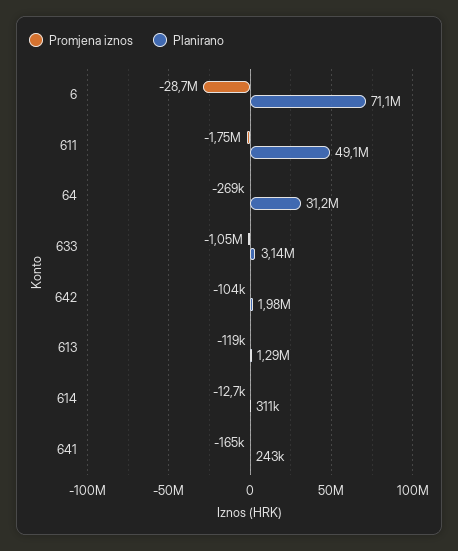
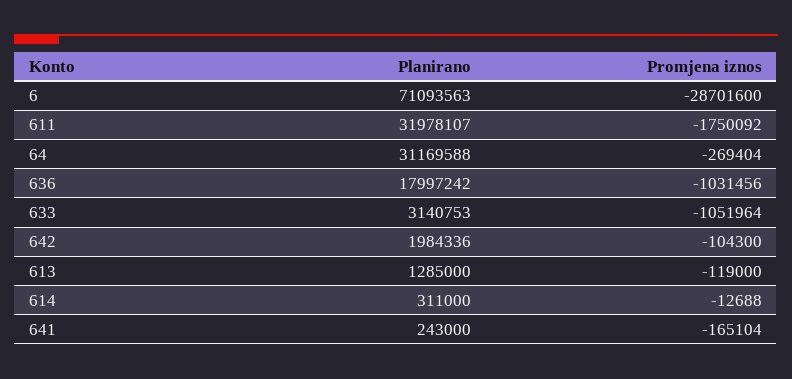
Planirano, 611: 49100000 -> 31978107
Planirano, 636: none -> 17997242
Promjena iznos, 636: none -> -1031456

